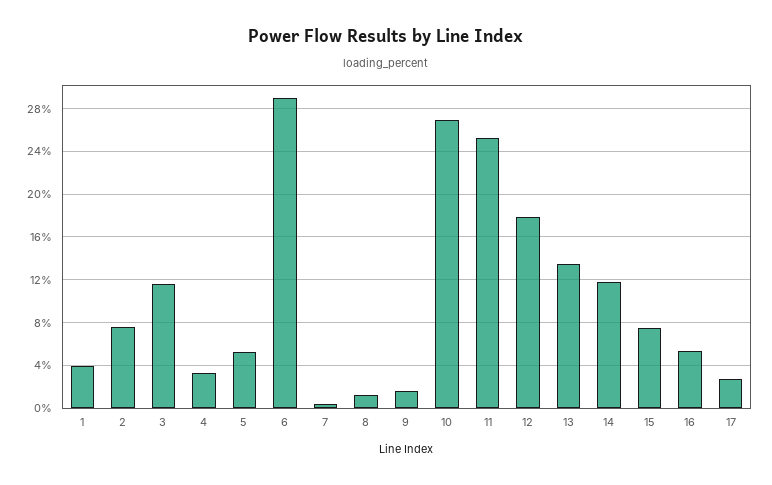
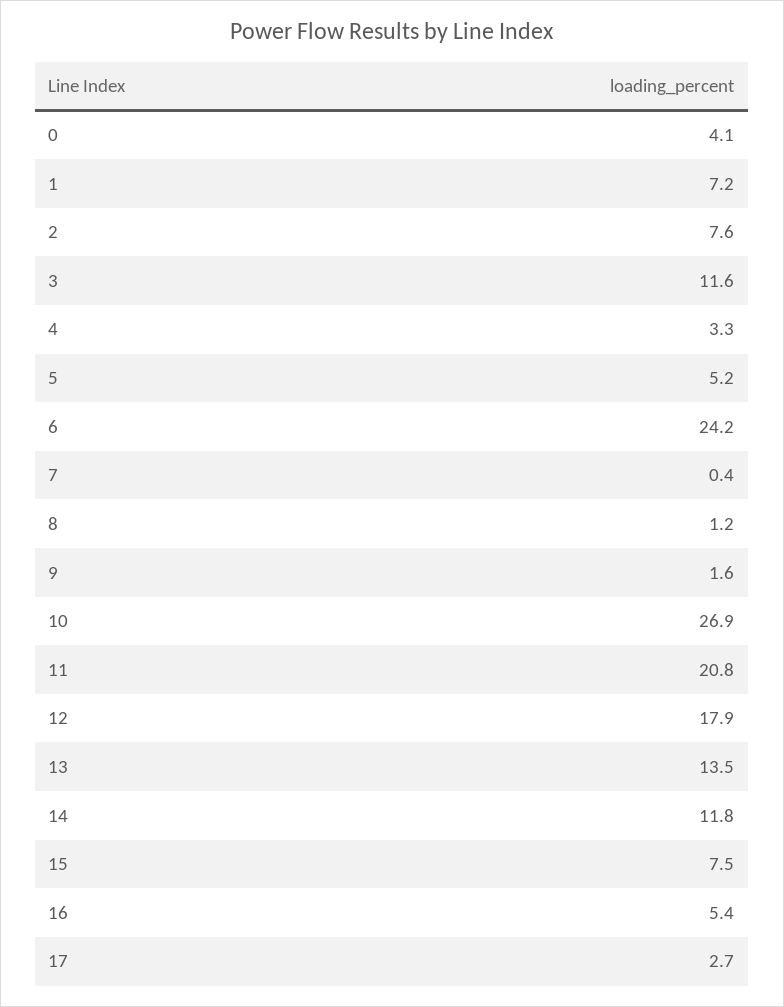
1: 4 -> 7.2
6: 29 -> 24.2
11: 25 -> 20.8
0: none -> 4.1

